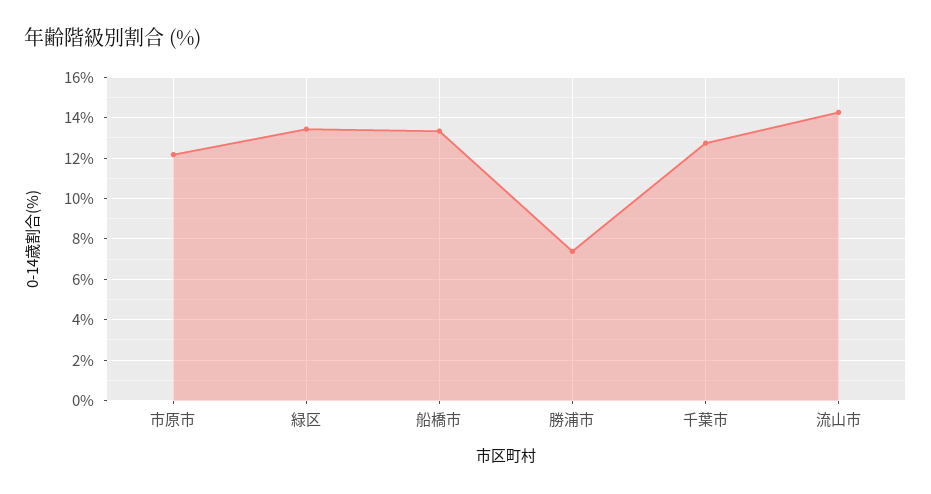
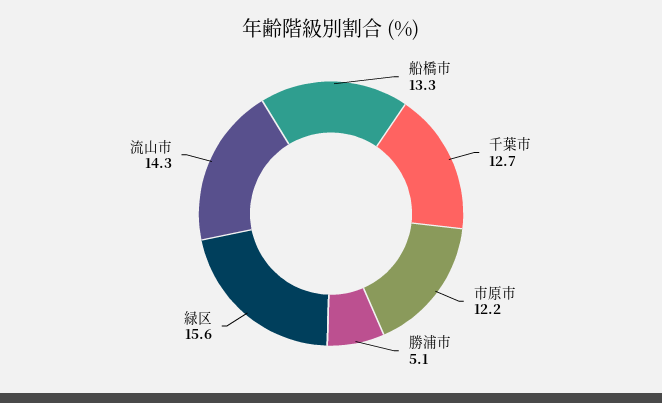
緑区: 13.5 -> 15.6
勝浦市: 7.5 -> 5.1

